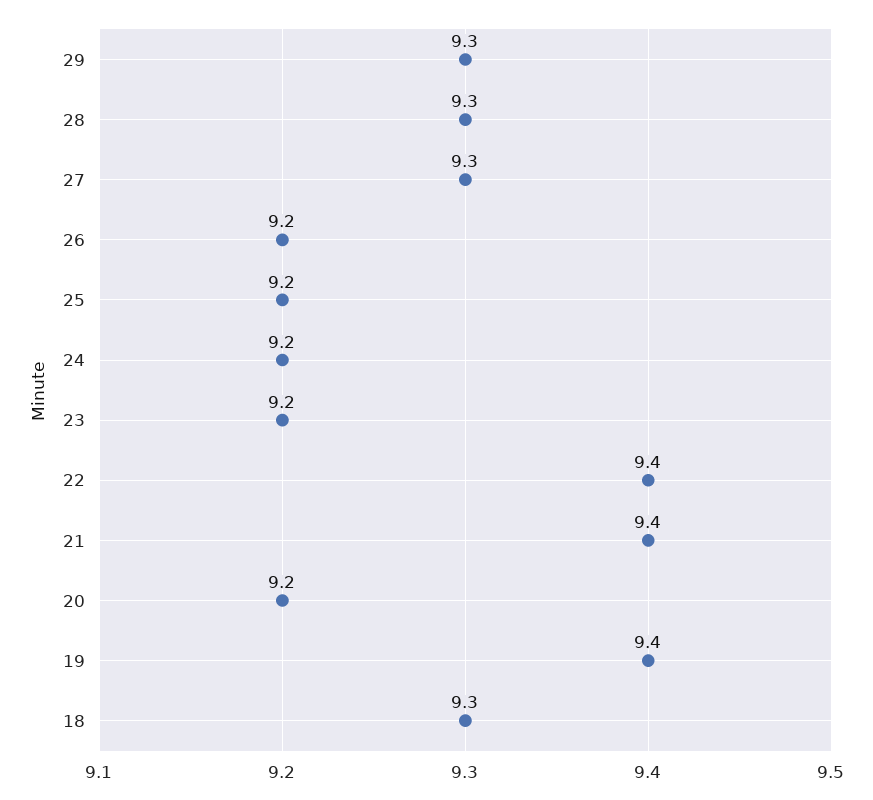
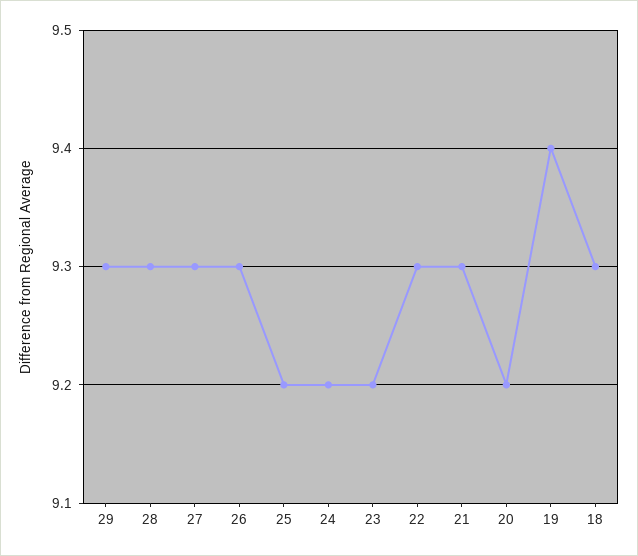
26: 9.2 -> 9.3
22: 9.4 -> 9.3
21: 9.4 -> 9.3

